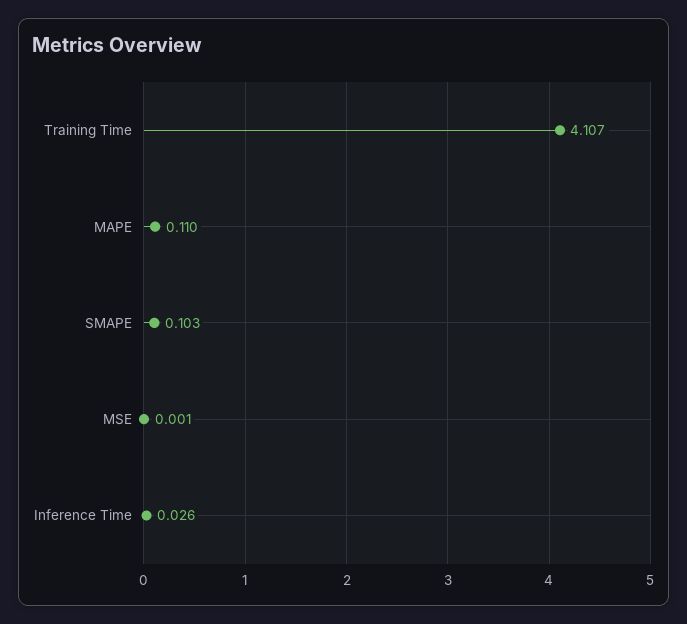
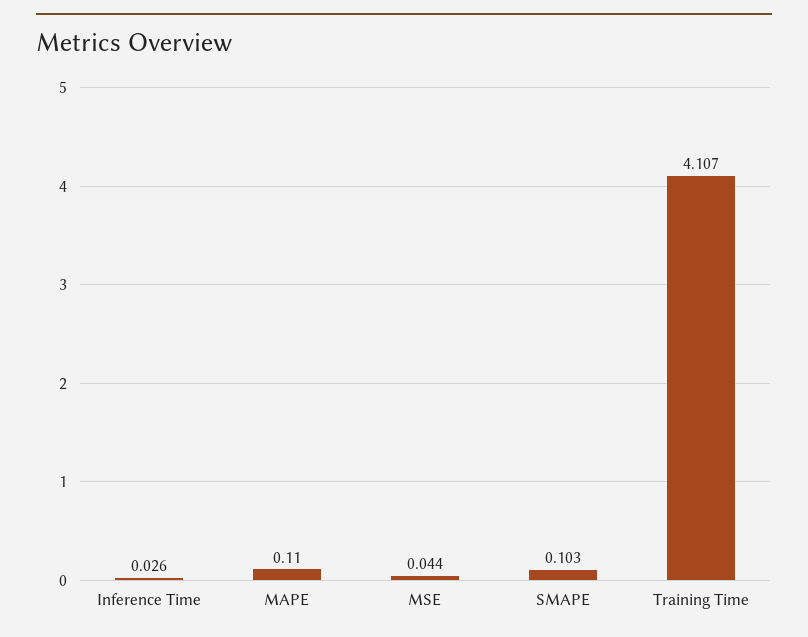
MSE: 0.001 -> 0.044

